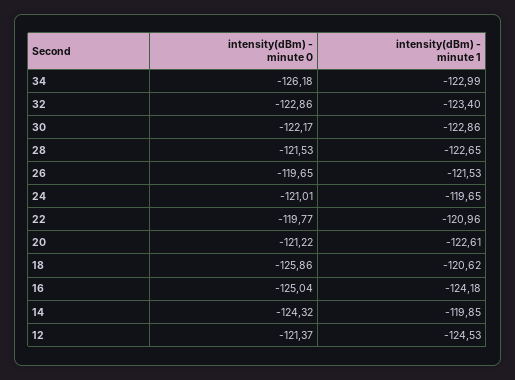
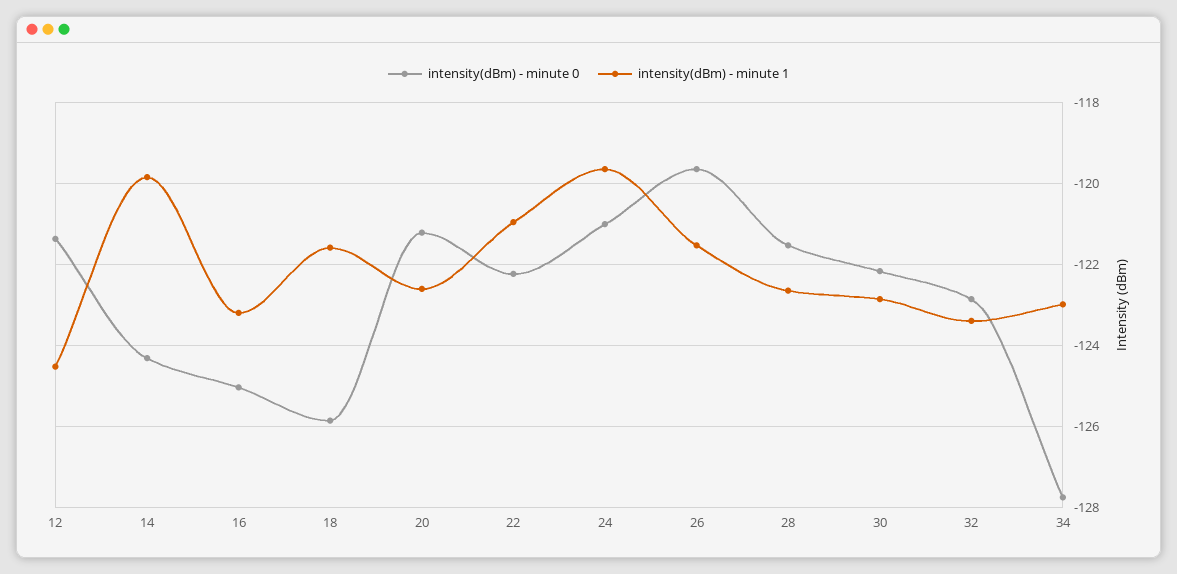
intensity(dBm) - minute 0, 34: -126.18 -> -127.8
intensity(dBm) - minute 0, 22: -119.77 -> -122.2
intensity(dBm) - minute 1, 18: -120.62 -> -121.6
intensity(dBm) - minute 1, 16: -124.18 -> -123.2

